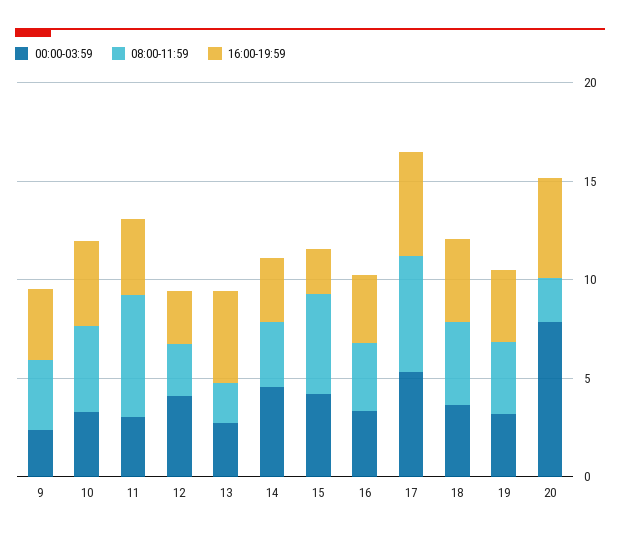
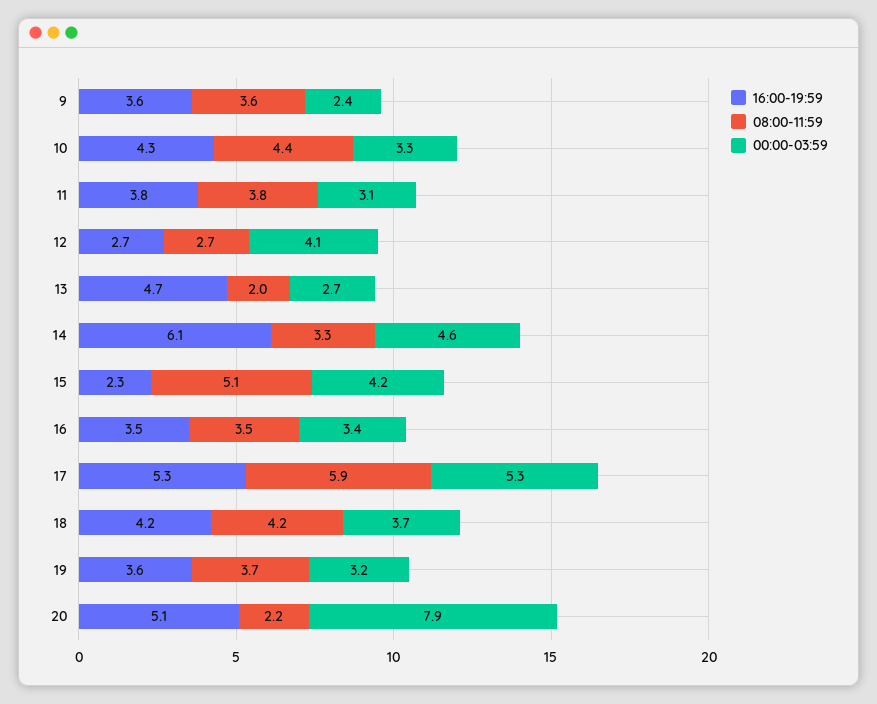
08:00-11:59, 11: 6 -> 3.8
16:00-19:59, 14: 3 -> 6.1

